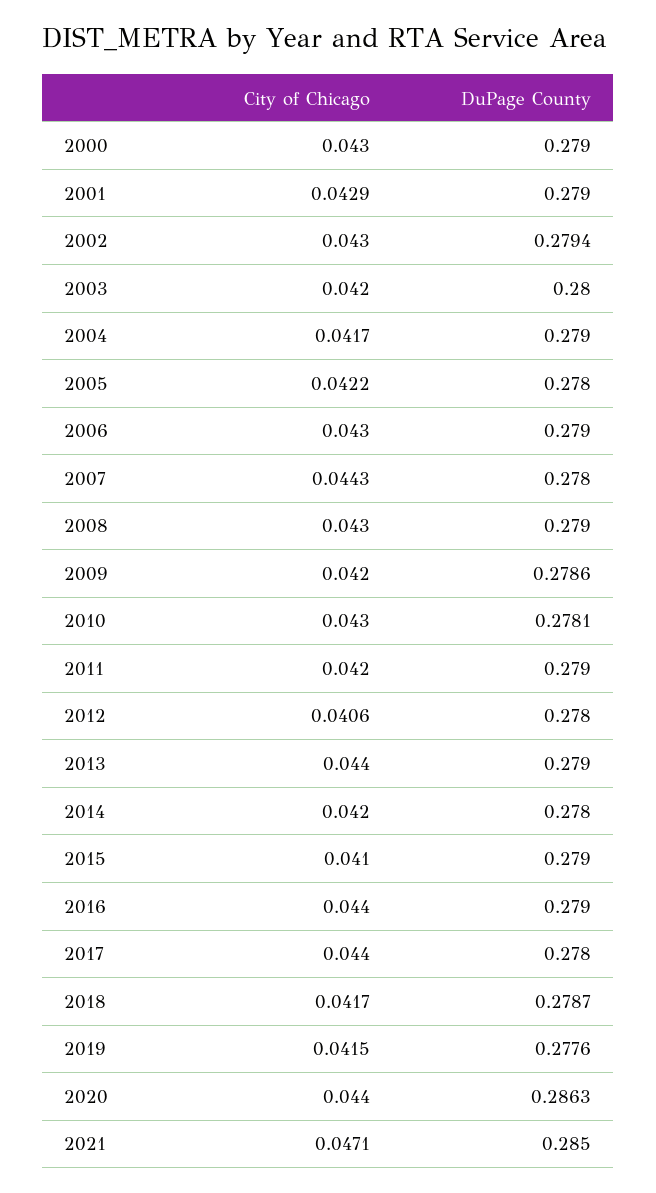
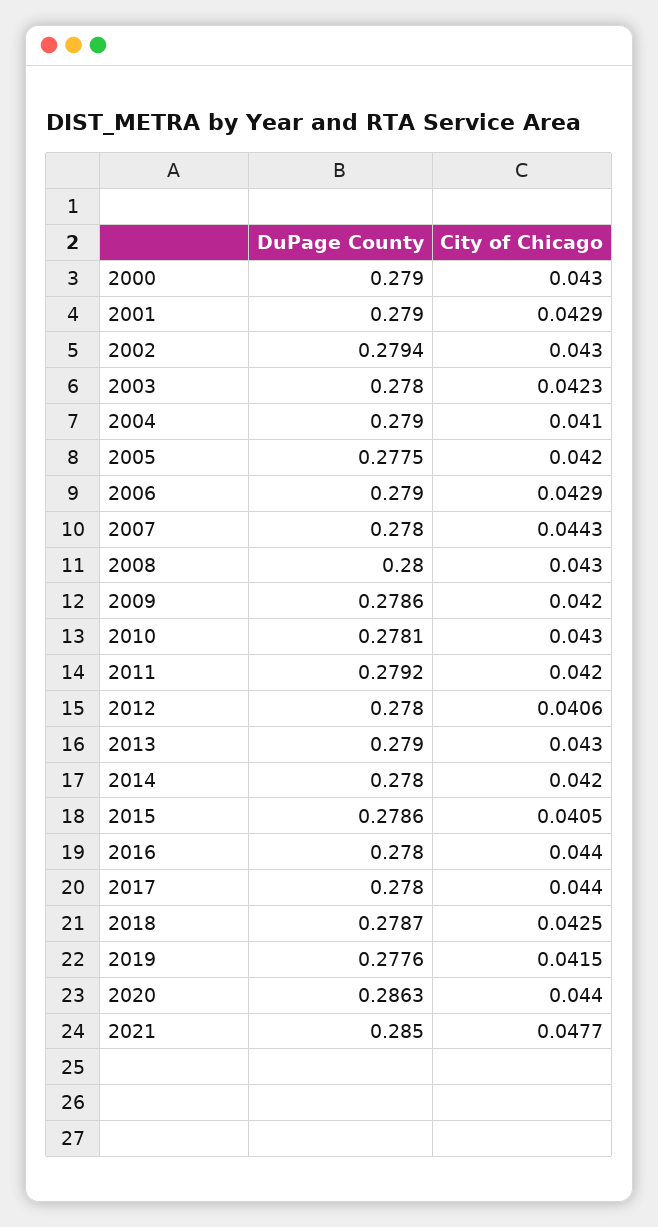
City of Chicago, 2003: 0.042 -> 0.0423
DuPage County, 2003: 0.28 -> 0.278
City of Chicago, 2004: 0.0417 -> 0.041
City of Chicago, 2005: 0.0422 -> 0.042
DuPage County, 2005: 0.278 -> 0.2775
City of Chicago, 2006: 0.043 -> 0.0429
DuPage County, 2008: 0.279 -> 0.28
DuPage County, 2011: 0.279 -> 0.2792
City of Chicago, 2013: 0.044 -> 0.043
City of Chicago, 2015: 0.041 -> 0.0405
DuPage County, 2015: 0.279 -> 0.2786
DuPage County, 2016: 0.279 -> 0.278
City of Chicago, 2018: 0.0417 -> 0.0425
City of Chicago, 2021: 0.0471 -> 0.0477

